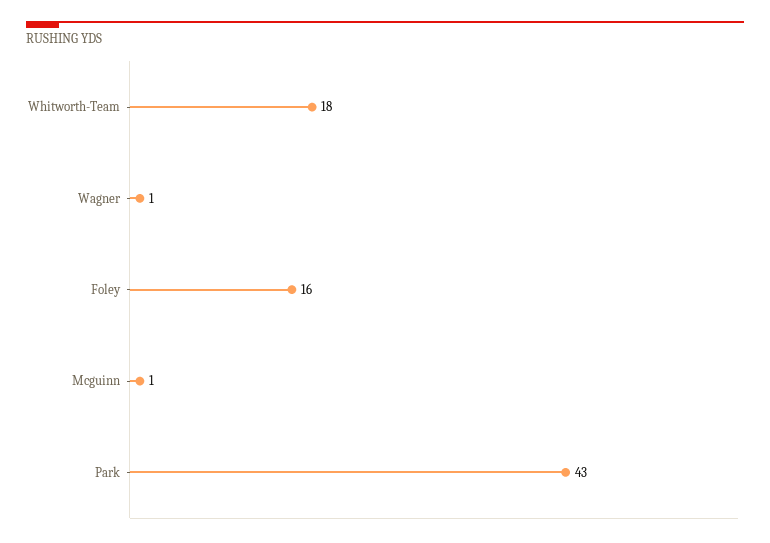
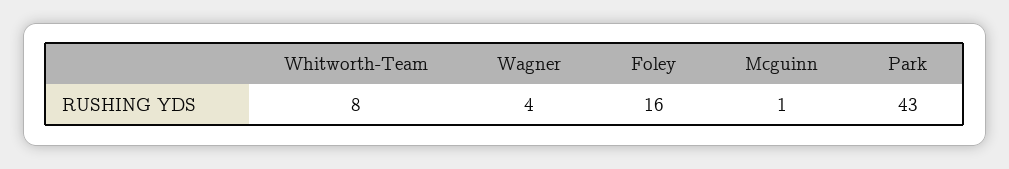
Whitworth-Team: 18 -> 8
Wagner: 1 -> 4

